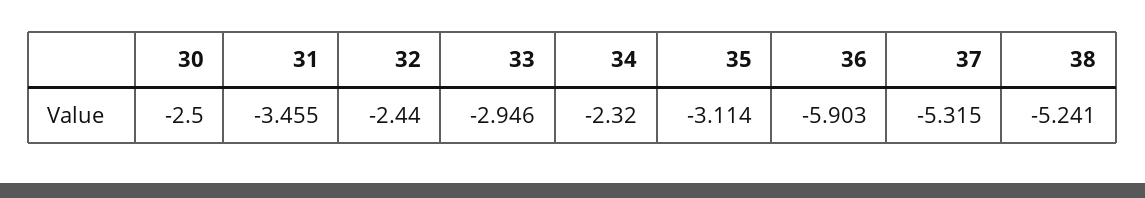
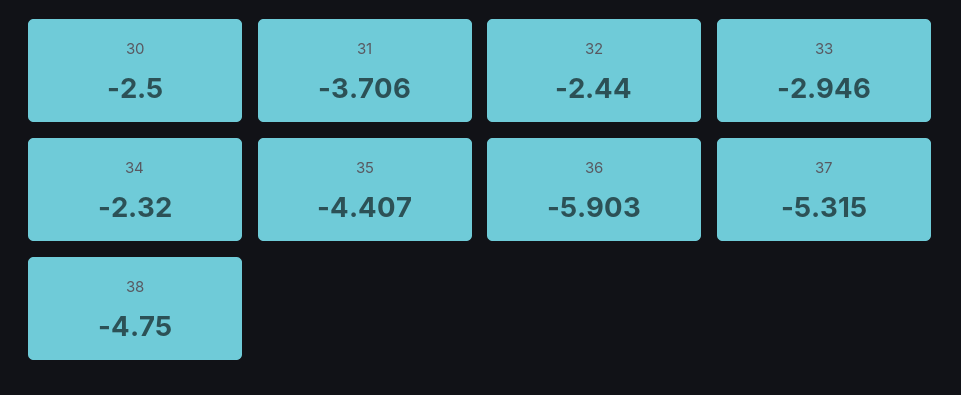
31: -3.455 -> -3.706
35: -3.114 -> -4.407
38: -5.241 -> -4.75

